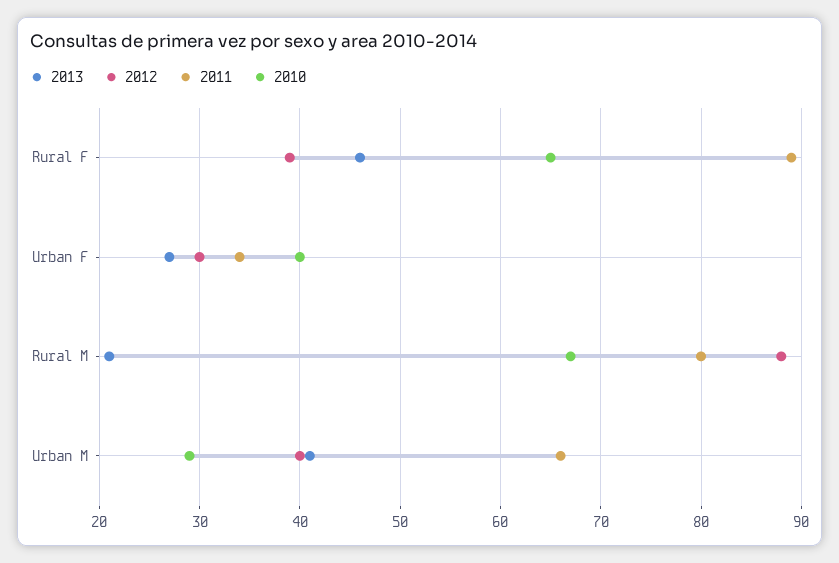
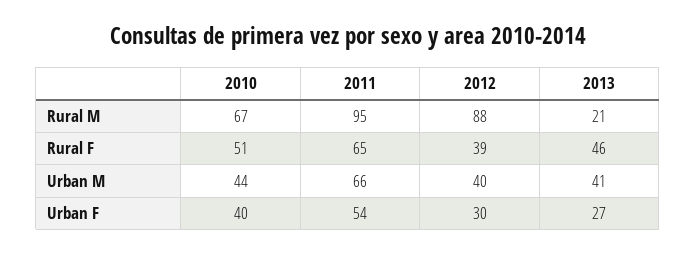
2011, Rural F: 89 -> 65
2010, Rural F: 65 -> 51
2011, Urban F: 34 -> 54
2011, Rural M: 80 -> 95
2010, Urban M: 29 -> 44

